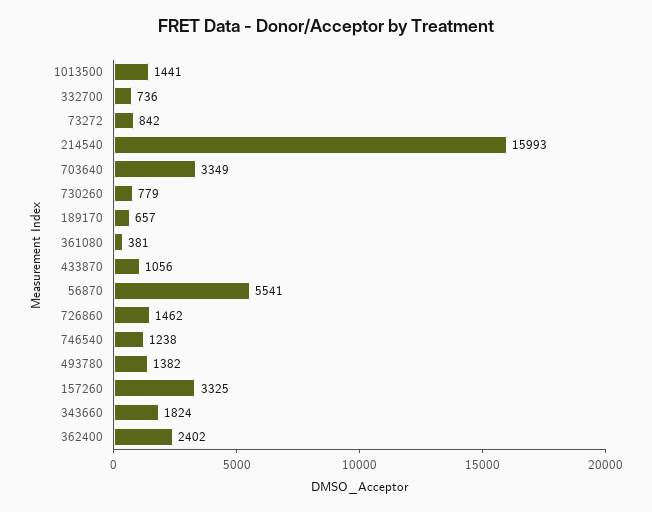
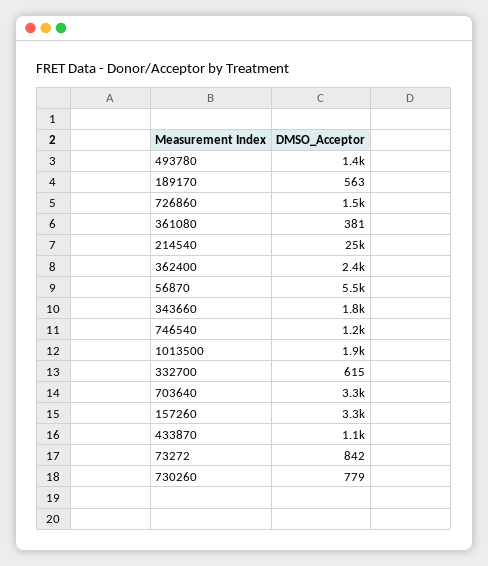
1013500: 1441 -> 1900
332700: 736 -> 615
214540: 15993 -> 25000
189170: 657 -> 563

